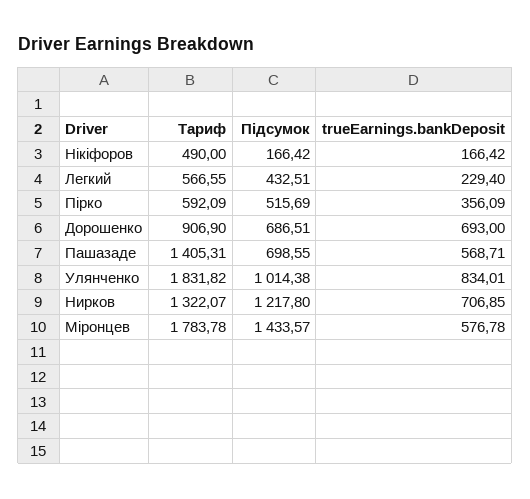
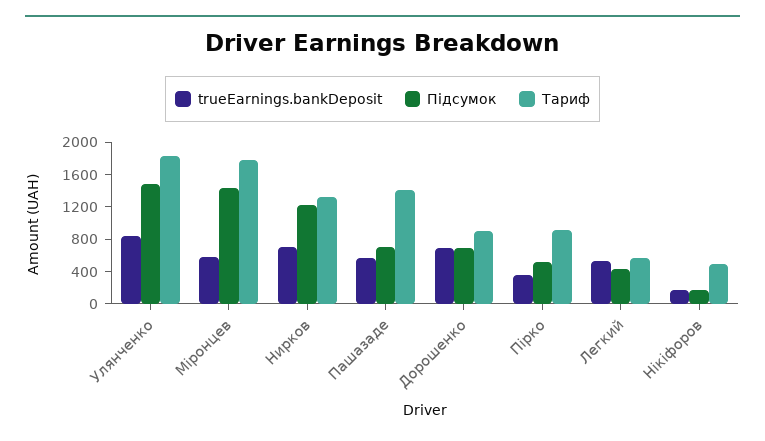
trueEarnings.bankDeposit, Легкий: 229.4 -> 500
Тариф, Пірко: 592.09 -> 900
Підсумок, Улянченко: 1014.38 -> 1500

